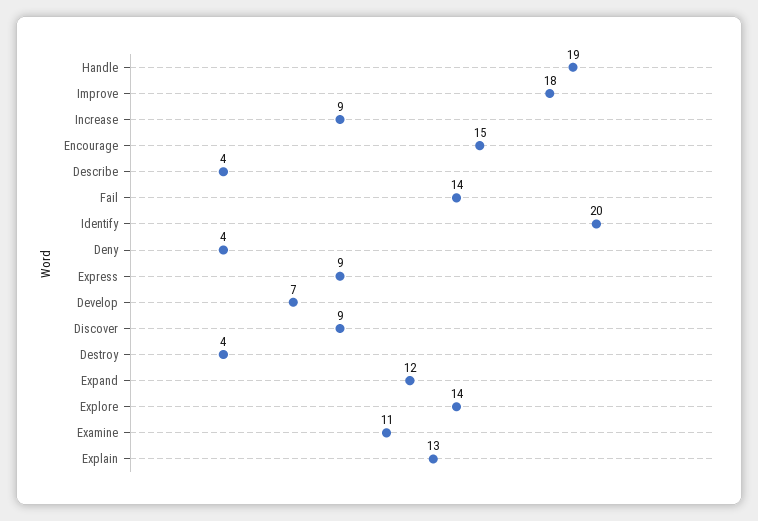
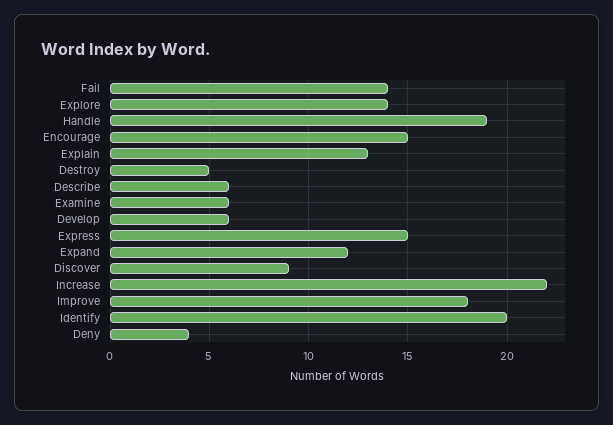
Increase: 9 -> 22
Describe: 4 -> 6
Express: 9 -> 15
Develop: 7 -> 6
Destroy: 4 -> 5
Examine: 11 -> 6

